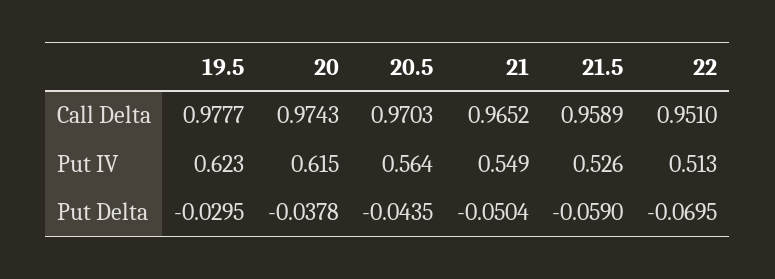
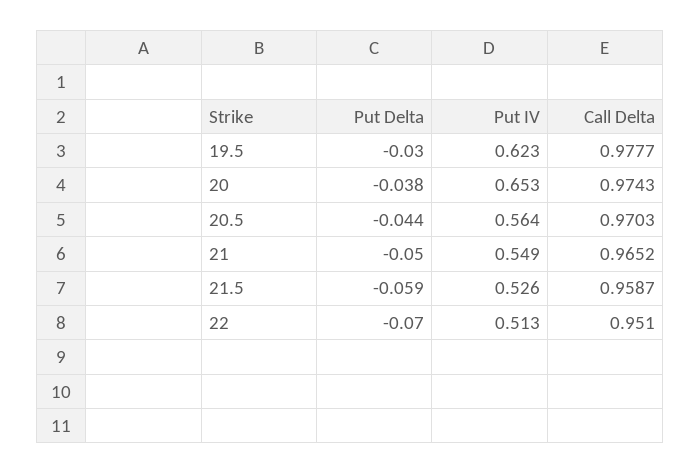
21.5, Call Delta: 0.9589 -> 0.9587
20, Put IV: 0.615 -> 0.653

